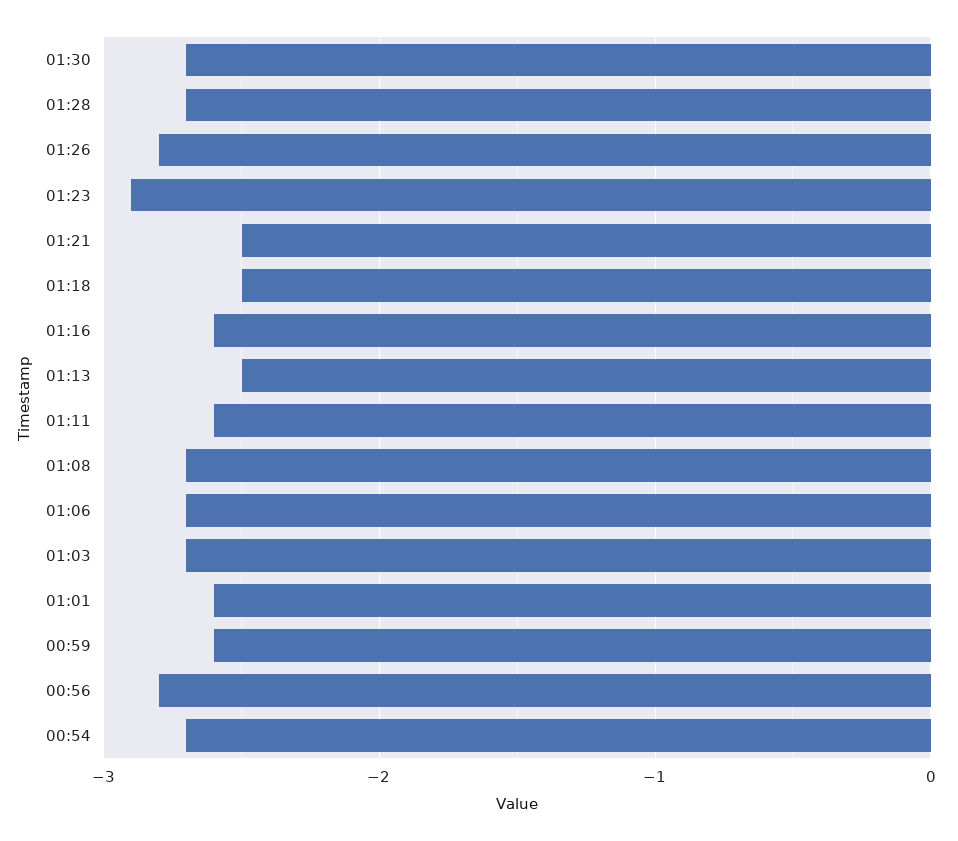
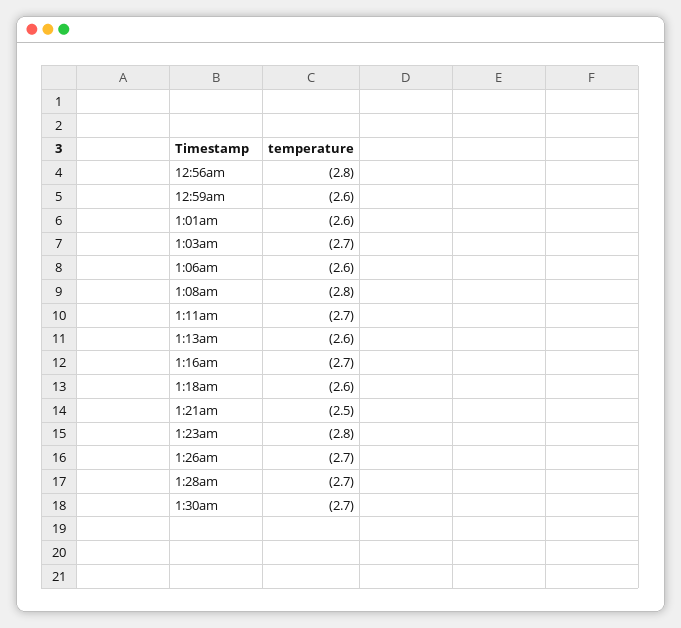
01:26: -2.8 -> -2.7
01:23: -2.9 -> -2.8
01:18: -2.5 -> -2.6
01:16: -2.6 -> -2.7
01:13: -2.5 -> -2.6
01:11: -2.6 -> -2.7
01:08: -2.7 -> -2.8
01:06: -2.7 -> -2.6
00:54: -2.7 -> none

